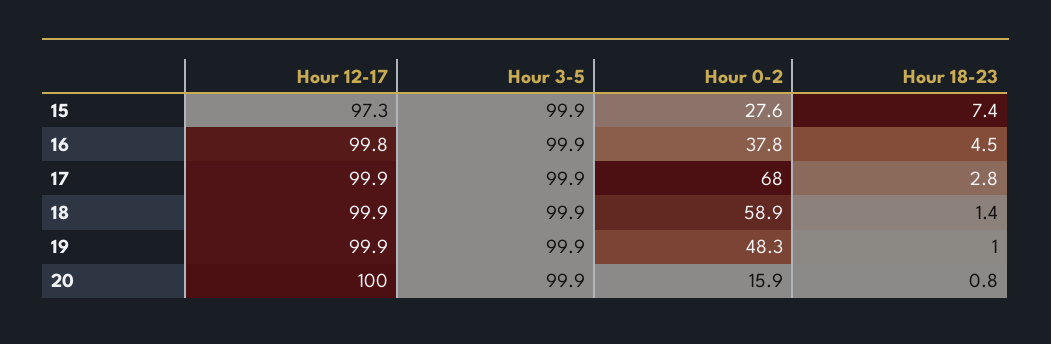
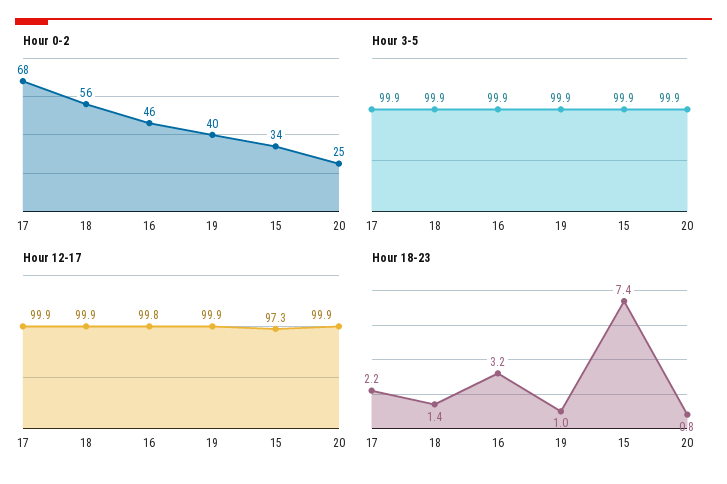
Hour 0-2, 15: 27.6 -> 34
Hour 0-2, 16: 37.8 -> 46
Hour 18-23, 16: 4.5 -> 3.2
Hour 18-23, 17: 2.8 -> 2.2
Hour 0-2, 18: 58.9 -> 56
Hour 0-2, 19: 48.3 -> 40
Hour 12-17, 20: 100 -> 99.9
Hour 0-2, 20: 15.9 -> 25

